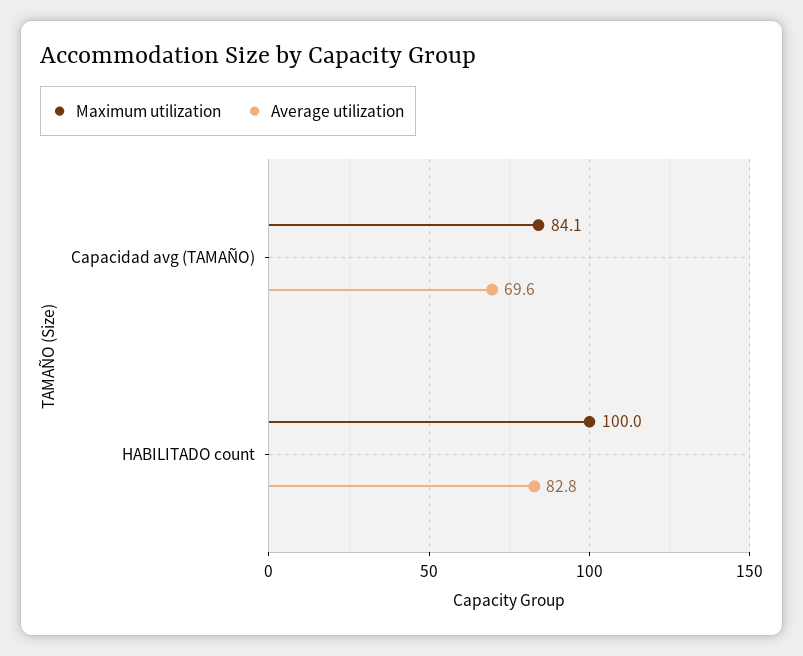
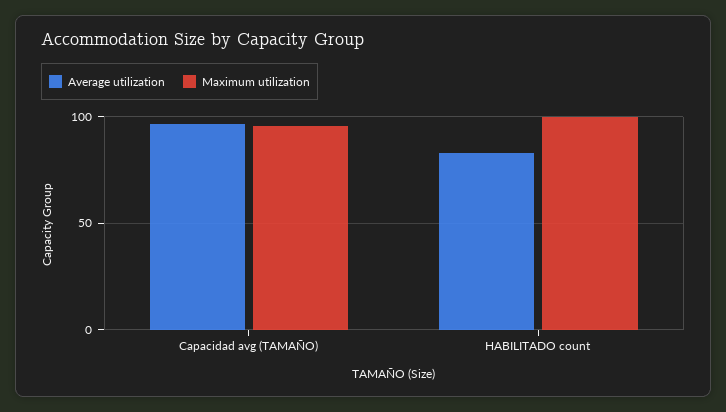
Maximum utilization, Capacidad avg (TAMAÑO): 84.1 -> 95
Average utilization, Capacidad avg (TAMAÑO): 69.6 -> 95

